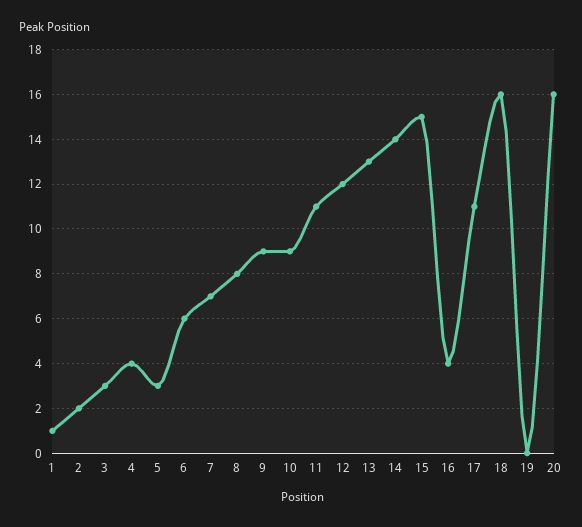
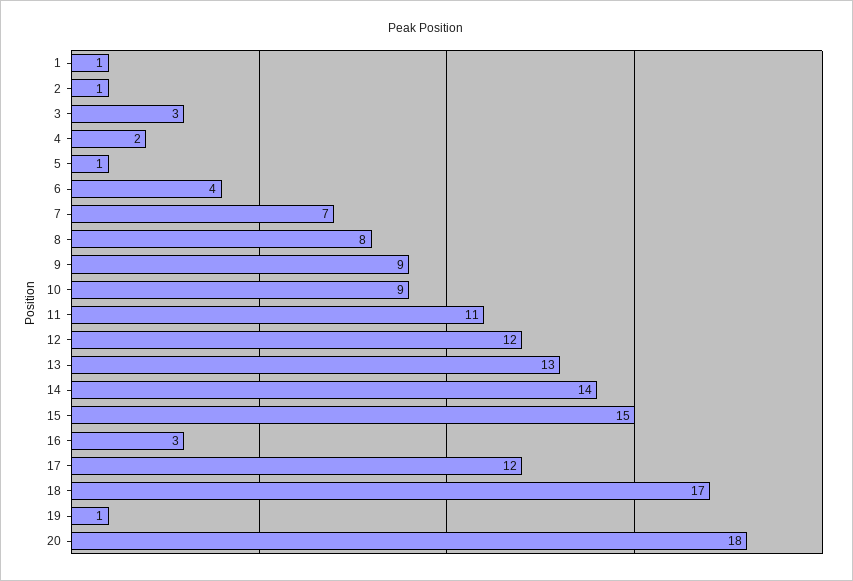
2: 2 -> 1
4: 4 -> 2
5: 3 -> 1
6: 6 -> 4
16: 4 -> 3
17: 11 -> 12
18: 16 -> 17
19: 0 -> 1
20: 16 -> 18

